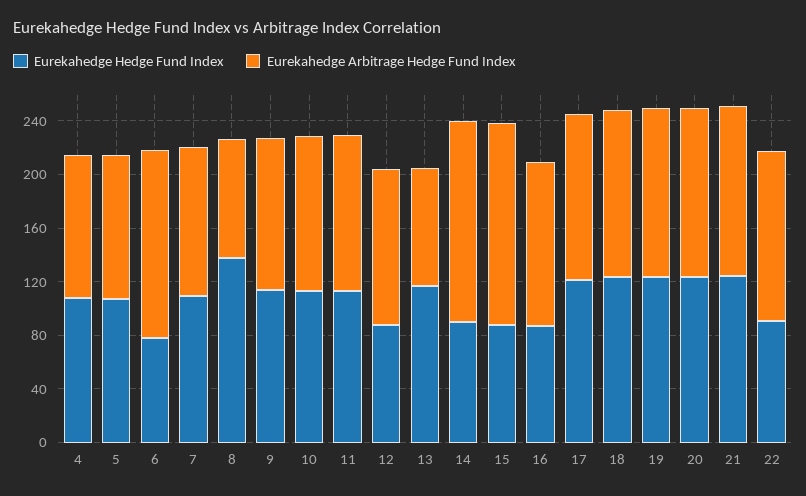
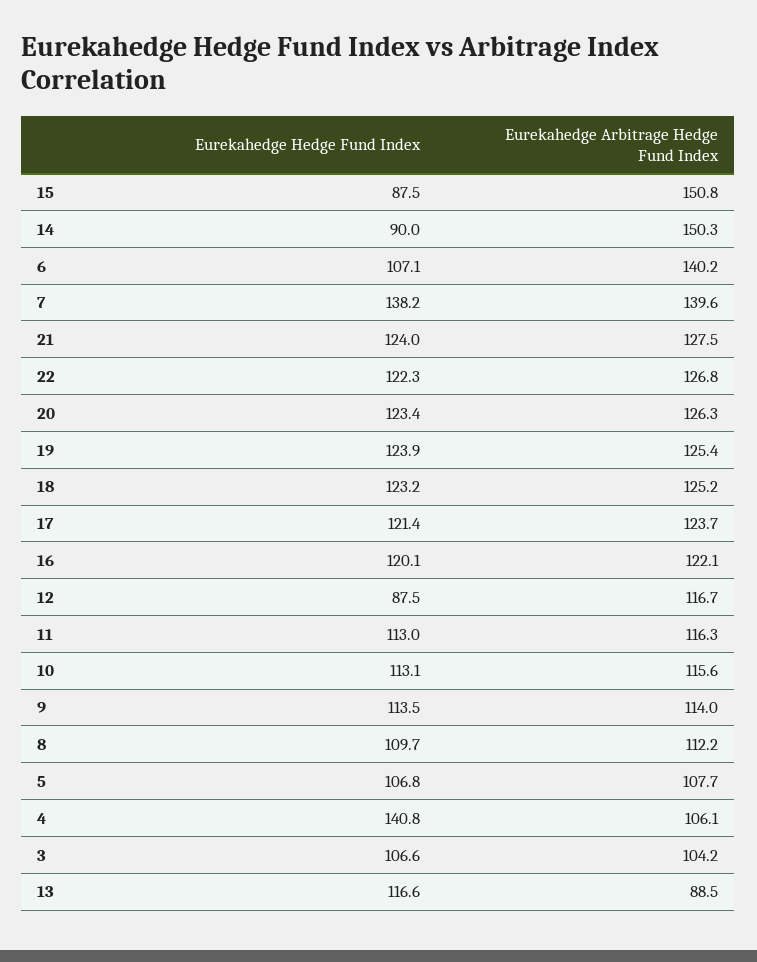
Eurekahedge Hedge Fund Index, 4: 110 -> 140.8
Eurekahedge Hedge Fund Index, 6: 80 -> 107.1
Eurekahedge Hedge Fund Index, 7: 110 -> 138.2
Eurekahedge Arbitrage Hedge Fund Index, 7: 110 -> 139.6
Eurekahedge Hedge Fund Index, 8: 140 -> 109.7
Eurekahedge Arbitrage Hedge Fund Index, 8: 90 -> 112.2
Eurekahedge Hedge Fund Index, 16: 90 -> 120.1
Eurekahedge Hedge Fund Index, 22: 90 -> 122.3
Eurekahedge Hedge Fund Index, 3: none -> 106.6
Eurekahedge Arbitrage Hedge Fund Index, 3: none -> 104.2

